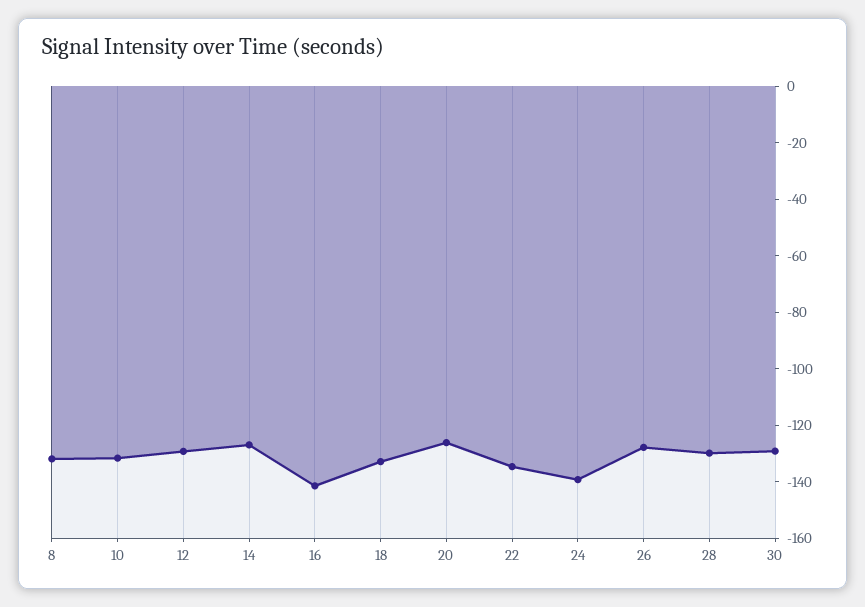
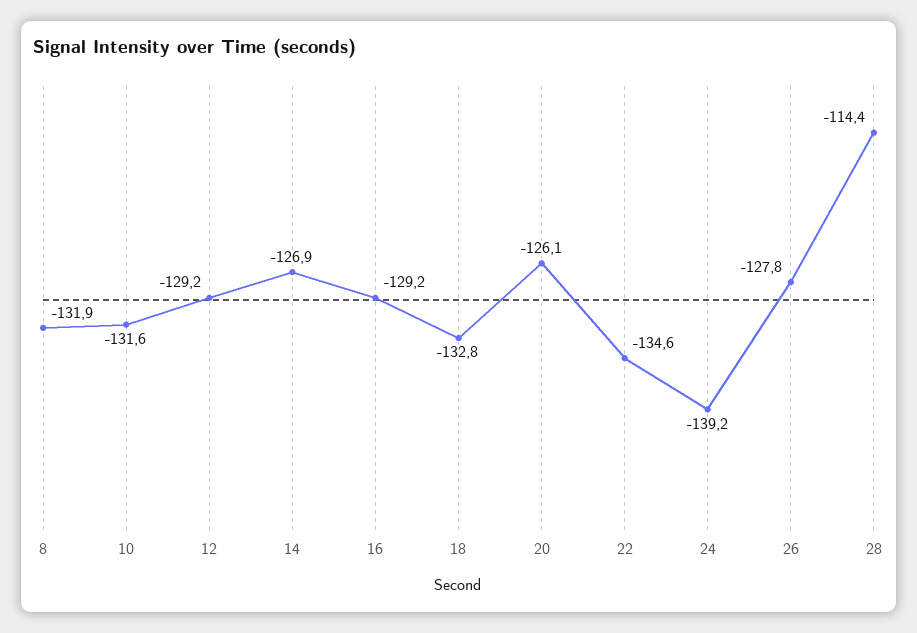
16: -140 -> -129.2
28: -130 -> -114.4
30: -130 -> none

